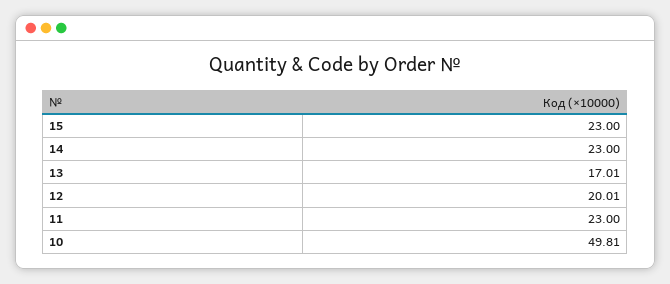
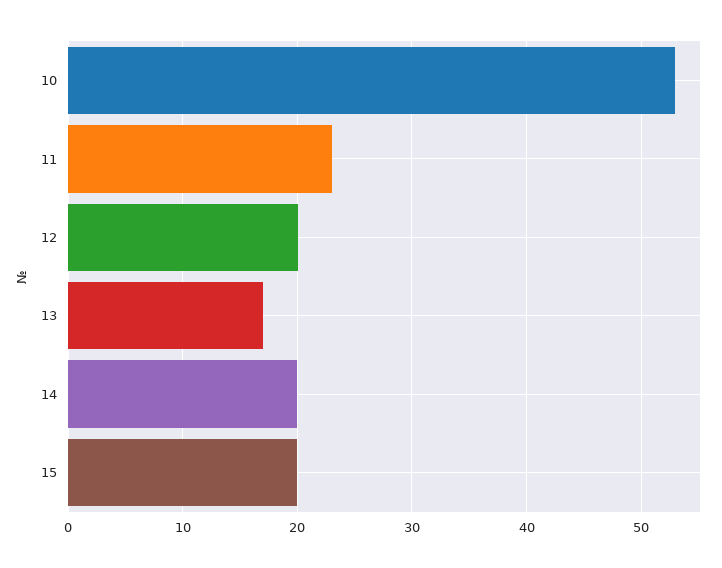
15: 23 -> 20
14: 23 -> 20
10: 49.81 -> 53

